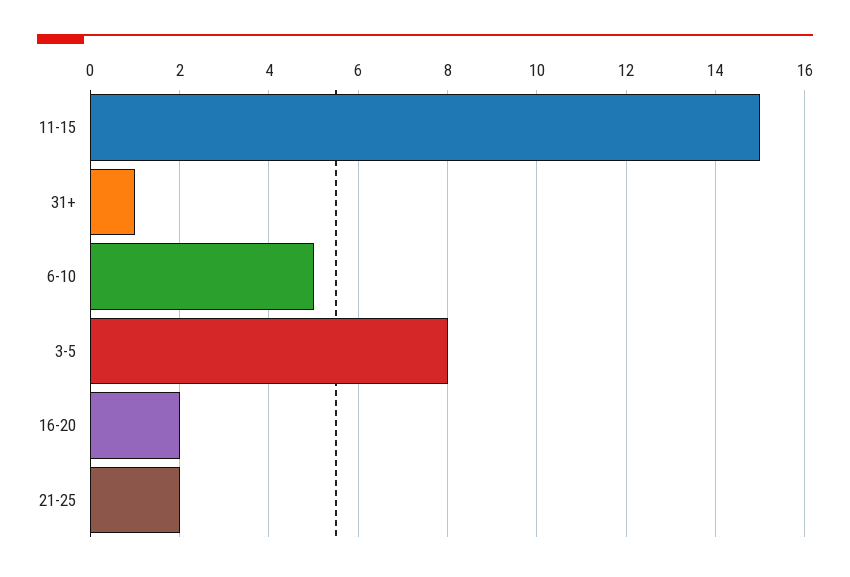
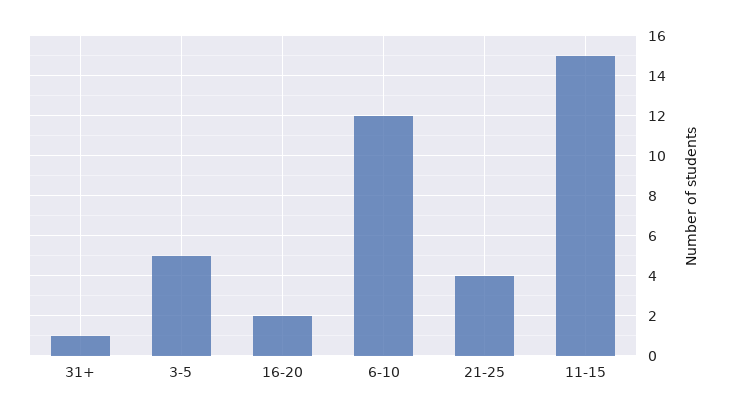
6-10: 5 -> 12
3-5: 8 -> 5
21-25: 2 -> 4

